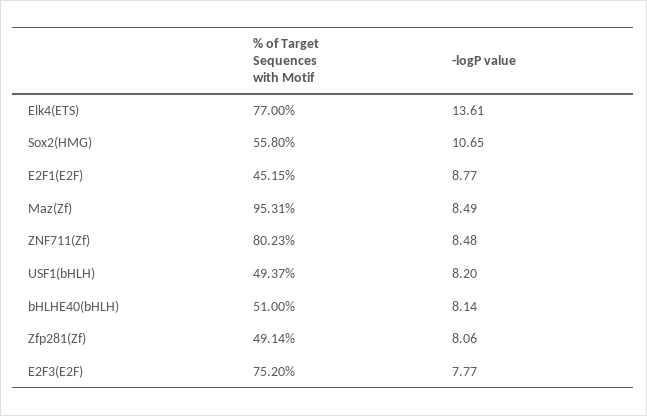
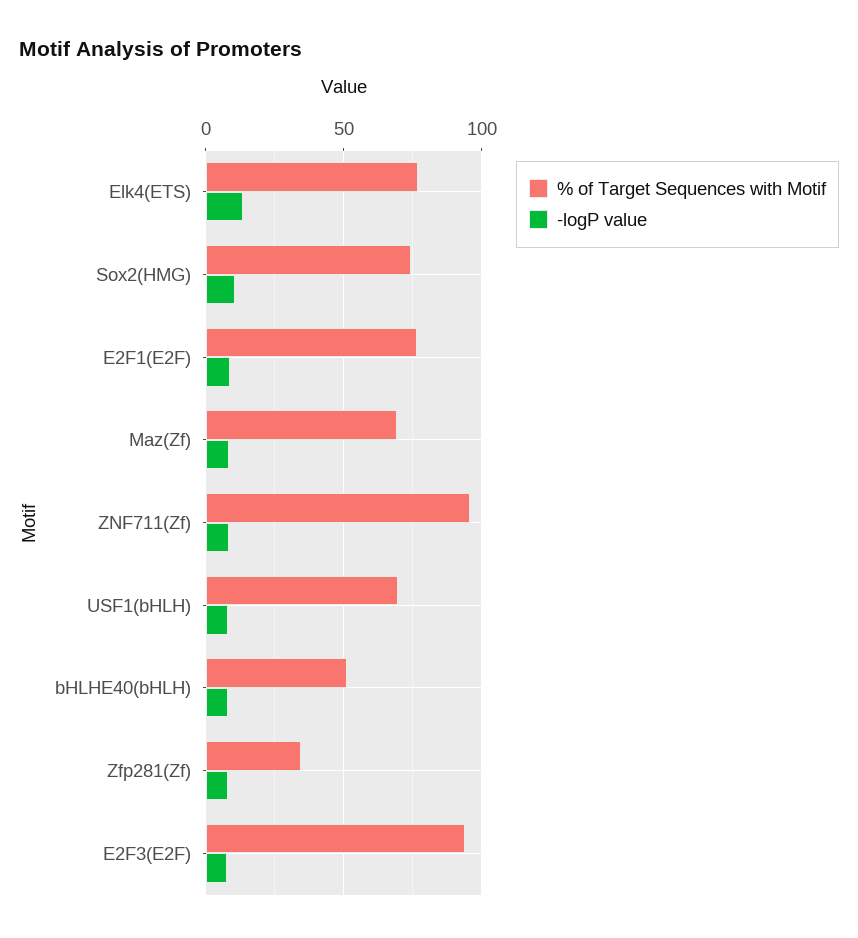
% of Target Sequences with Motif, Sox2(HMG): 55.8 -> 75
% of Target Sequences with Motif, E2F1(E2F): 45.15 -> 75
% of Target Sequences with Motif, Maz(Zf): 95.31 -> 70
% of Target Sequences with Motif, ZNF711(Zf): 80.23 -> 95
% of Target Sequences with Motif, USF1(bHLH): 49.37 -> 70
% of Target Sequences with Motif, Zfp281(Zf): 49.14 -> 35
% of Target Sequences with Motif, E2F3(E2F): 75.2 -> 95

